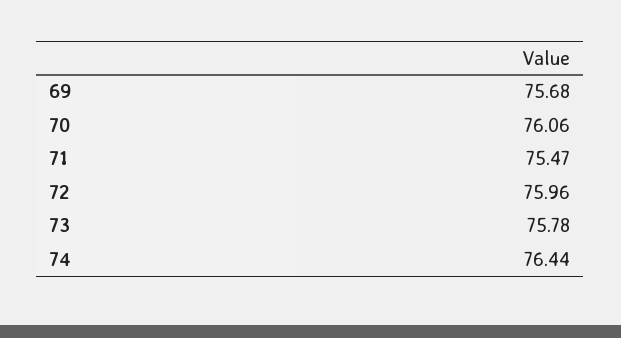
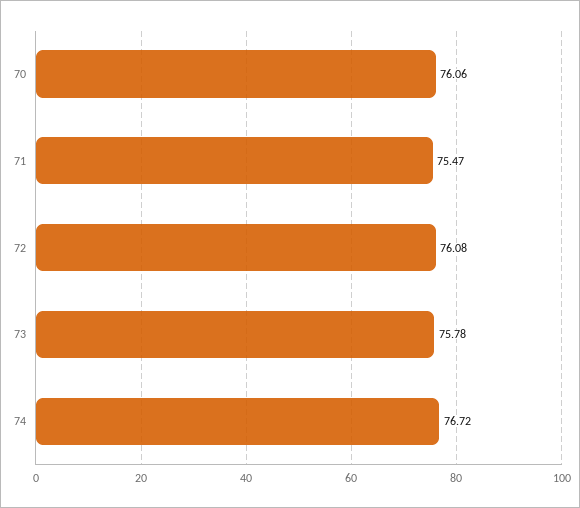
69: 75.68 -> none
72: 75.96 -> 76.08
74: 76.44 -> 76.72

